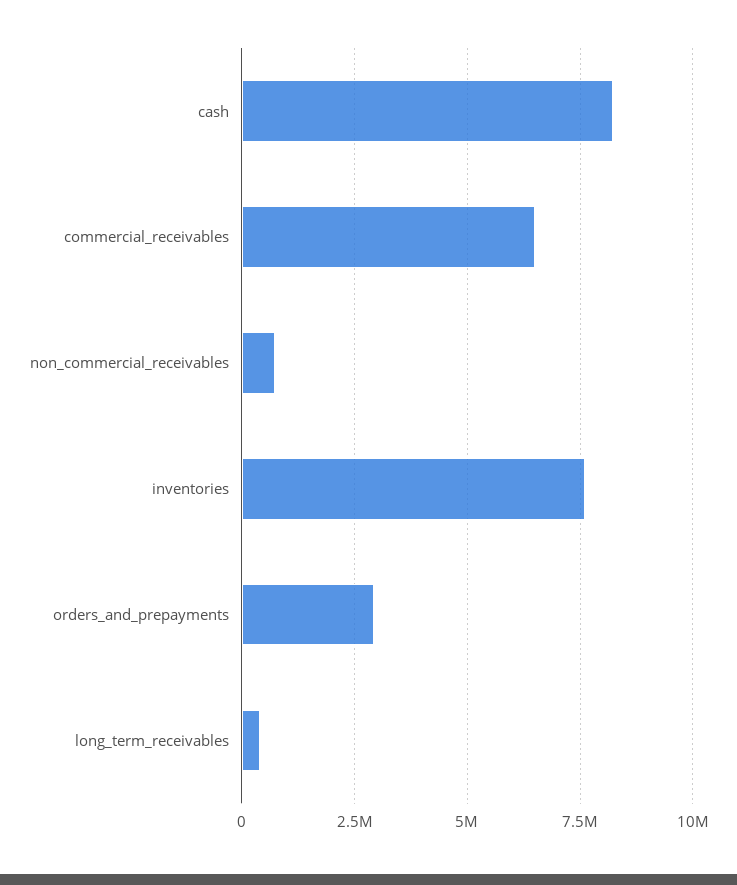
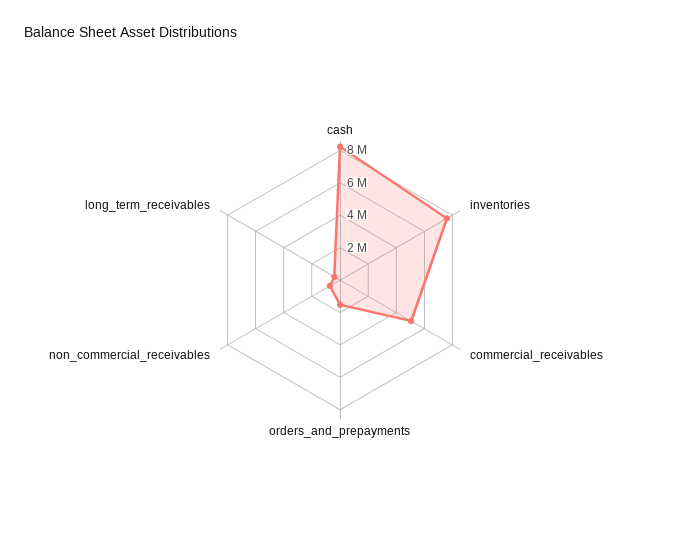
commercial_receivables: 6500000 -> 5000000
orders_and_prepayments: 3000000 -> 1500000

